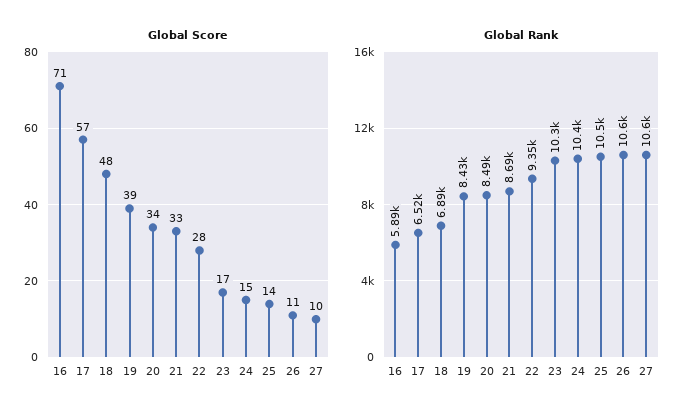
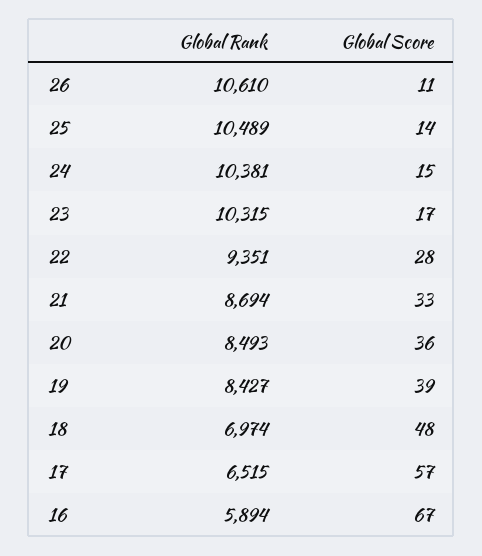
Global Score, 16: 71 -> 67
Global Score, 20: 34 -> 36
Global Score, 27: 10 -> none
Global Rank, 18: 6890 -> 6974
Global Rank, 27: 10600 -> none

